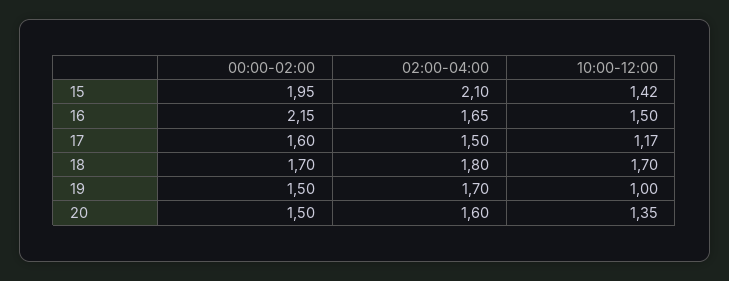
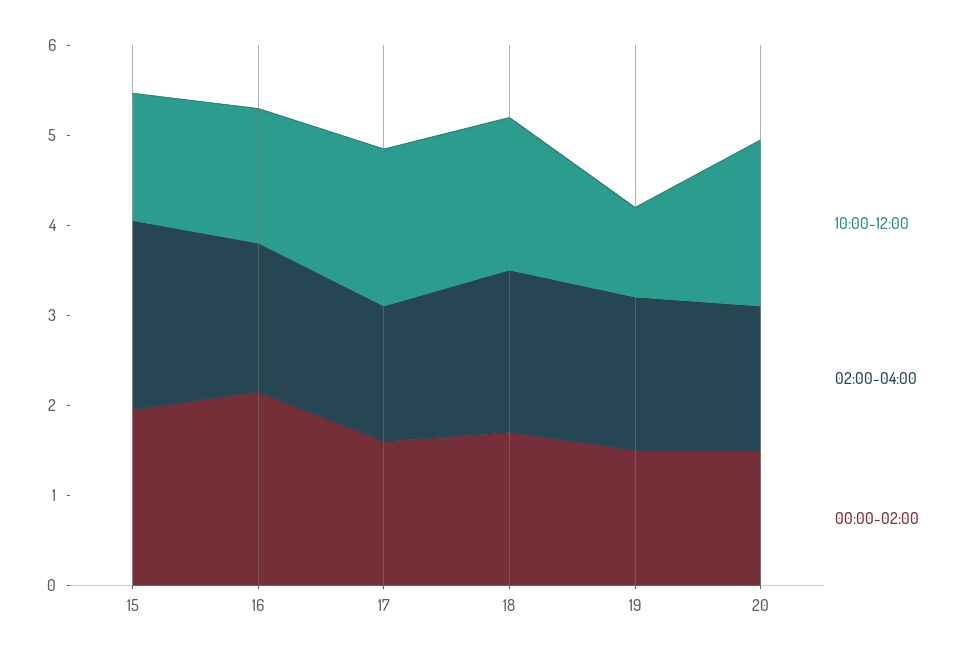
10:00-12:00, 17: 1.17 -> 1.8
10:00-12:00, 20: 1.35 -> 1.8

